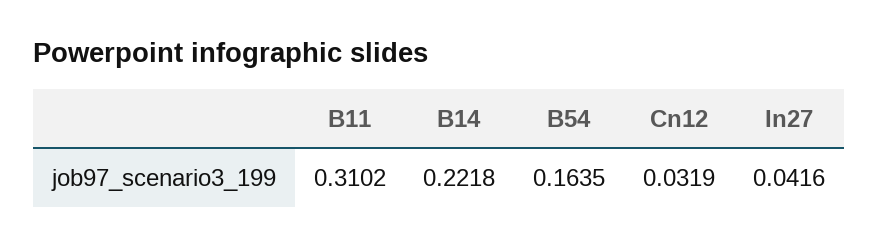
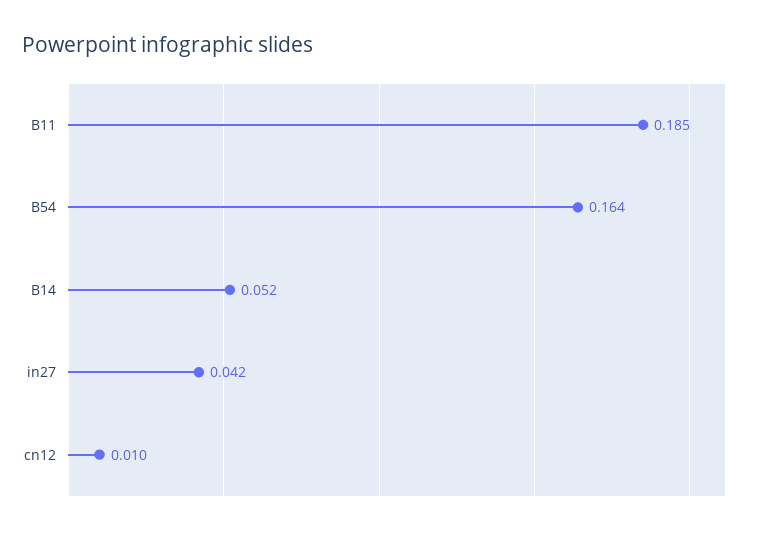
B11: 0.3102 -> 0.185
B14: 0.2218 -> 0.052
Cn12: 0.0319 -> 0.01

